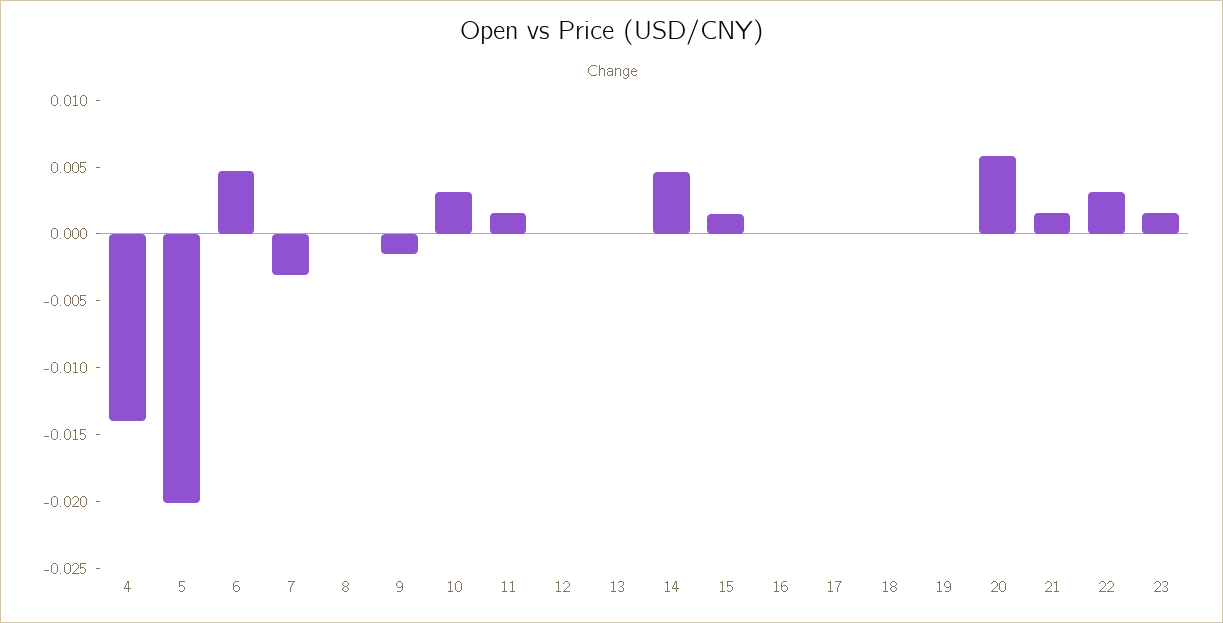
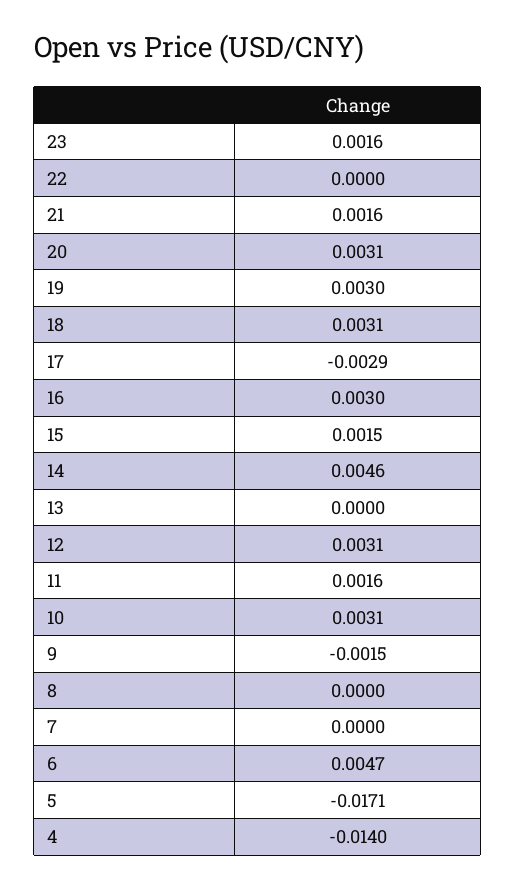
5: -0.02 -> -0.0171
7: -0.003 -> 0
12: 0 -> 0.0031
16: 0 -> 0.003
17: 0 -> -0.0029
18: 0 -> 0.0031
19: 0 -> 0.003
20: 0.006 -> 0.0031
22: 0.003 -> 0

